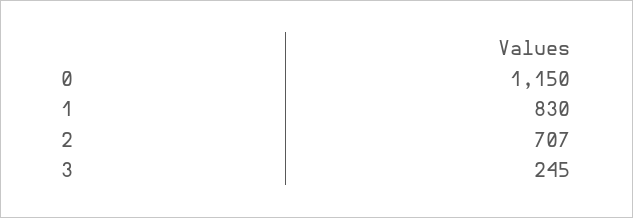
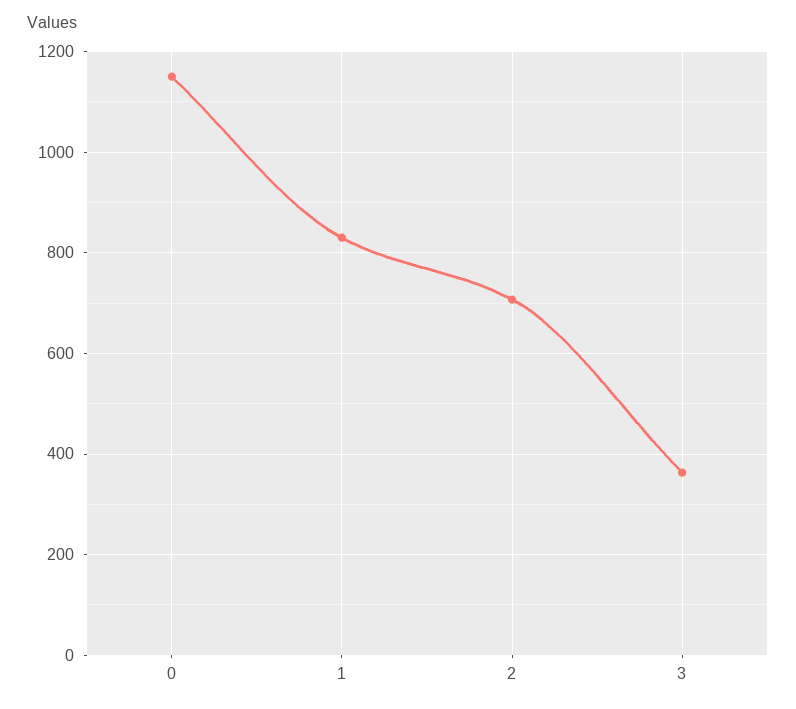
3: 245 -> 360

